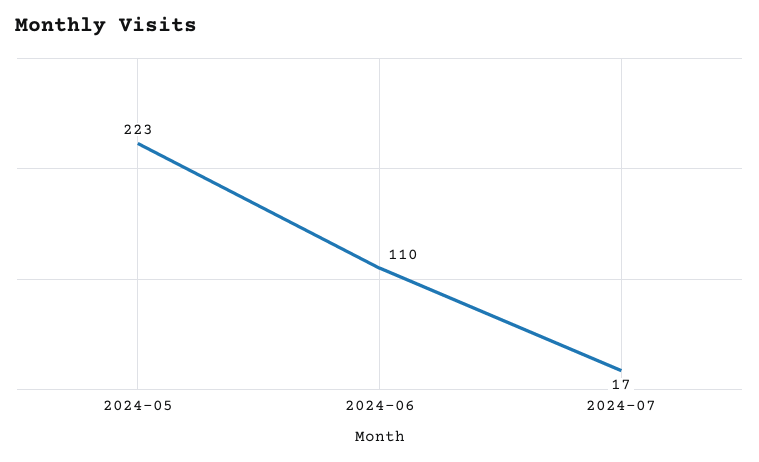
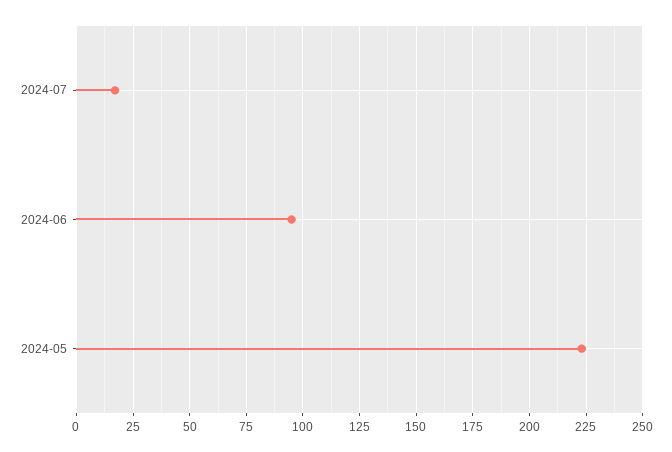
2024-06: 110 -> 95

